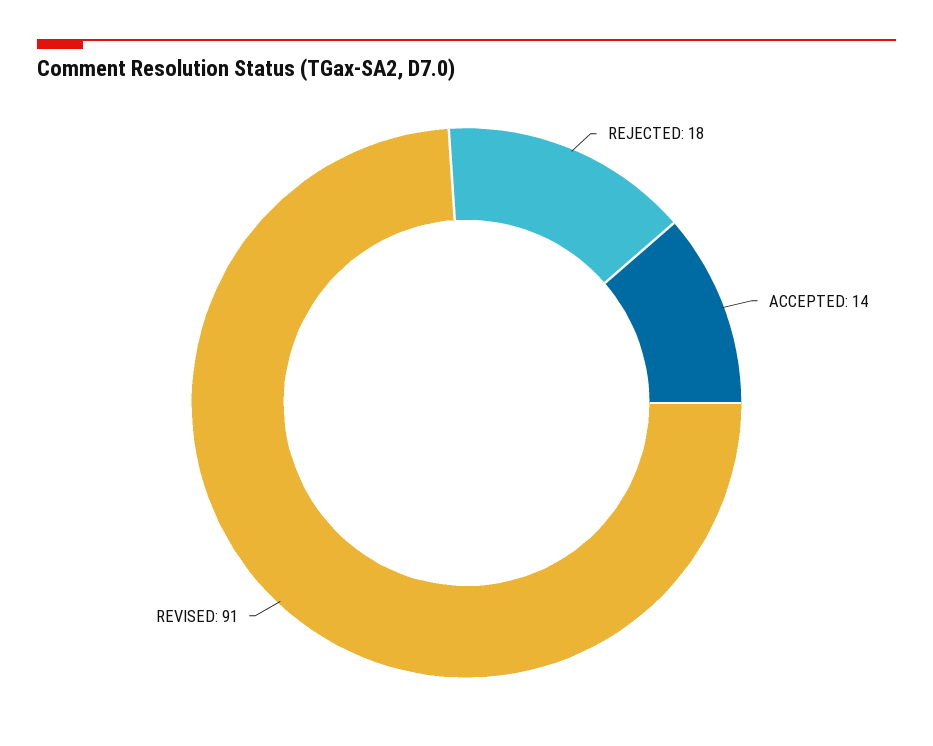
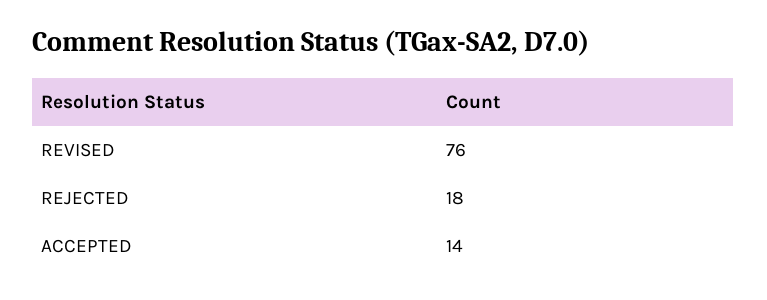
REVISED: 91 -> 76

